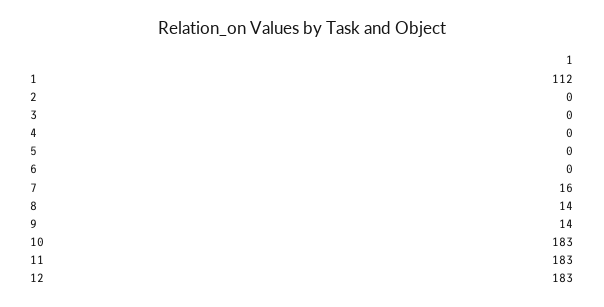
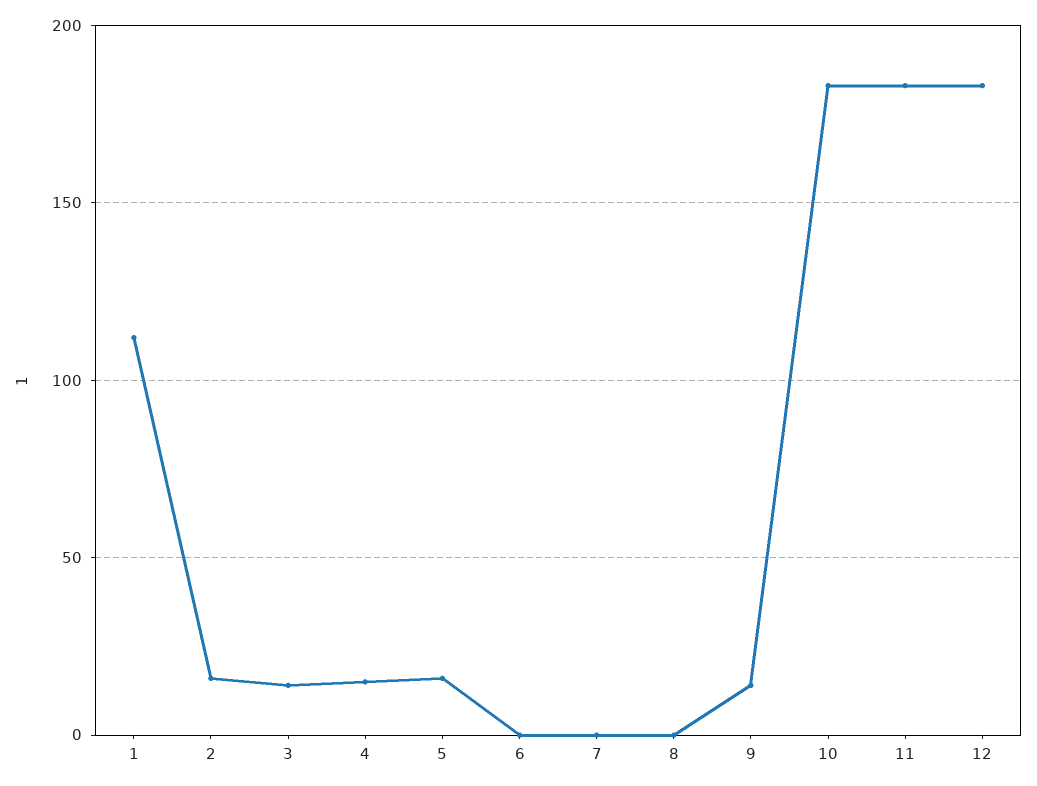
2: 0 -> 15
3: 0 -> 15
4: 0 -> 15
5: 0 -> 15
7: 16 -> 0
8: 14 -> 0

